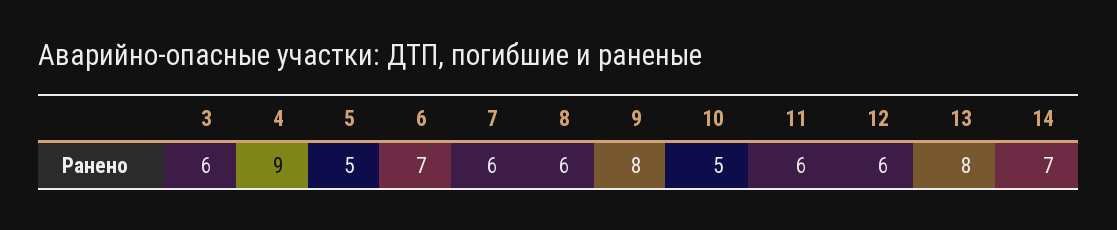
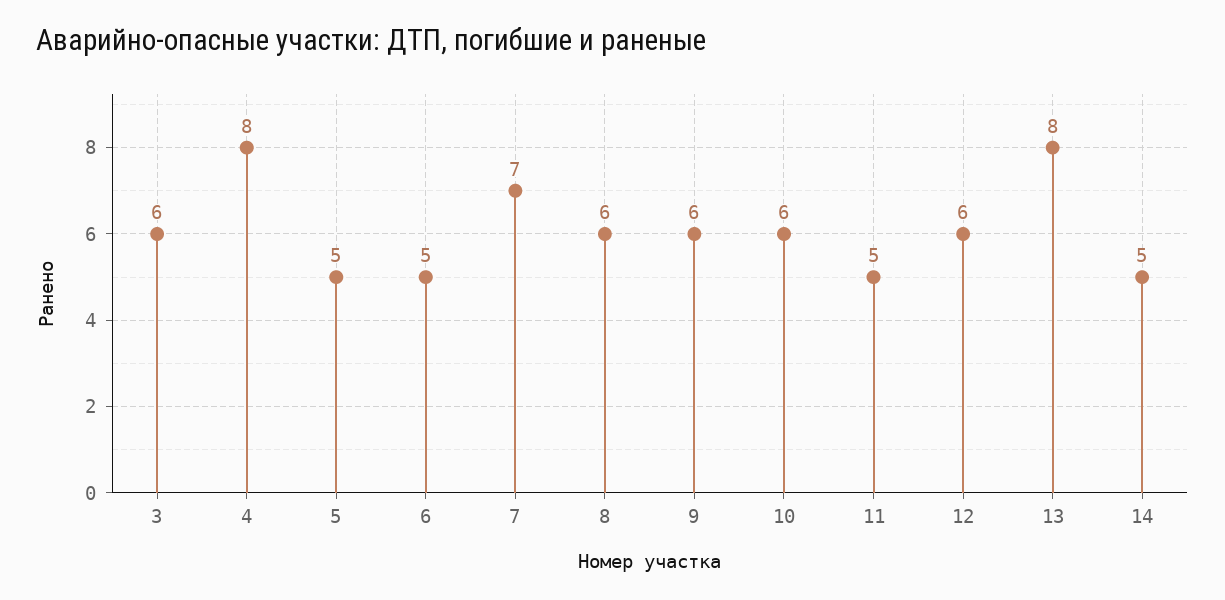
4: 9 -> 8
6: 7 -> 5
7: 6 -> 7
9: 8 -> 6
10: 5 -> 6
11: 6 -> 5
14: 7 -> 5

